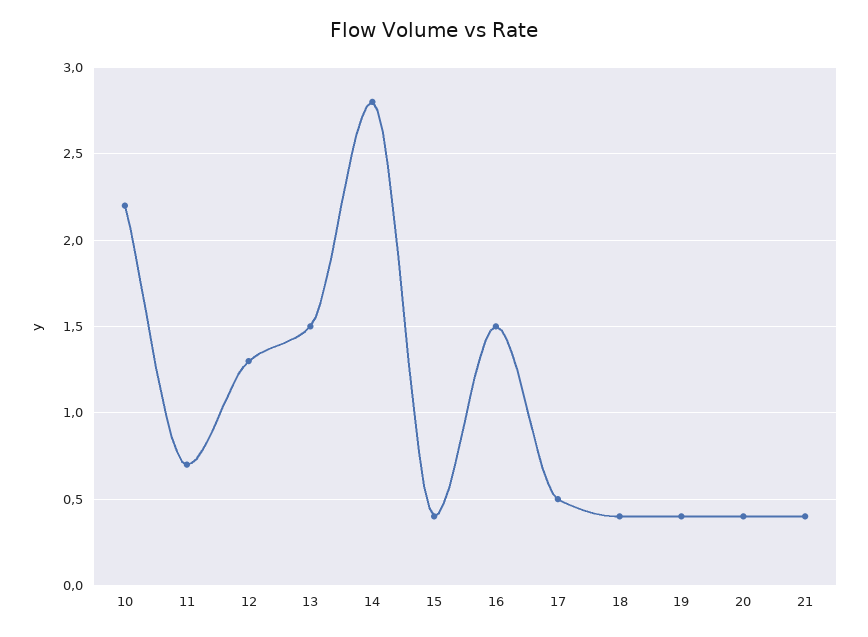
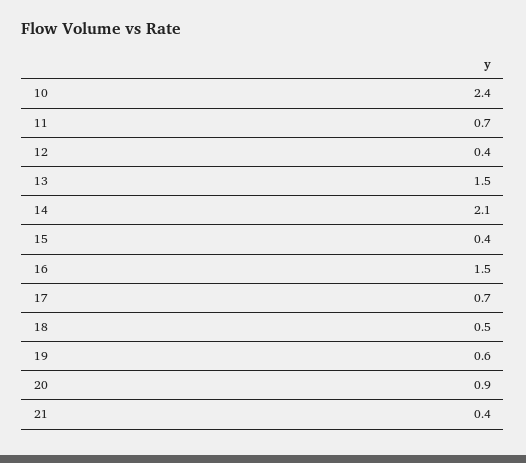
10: 2.2 -> 2.4
12: 1.3 -> 0.4
14: 2.8 -> 2.1
17: 0.5 -> 0.7
18: 0.4 -> 0.5
19: 0.4 -> 0.6
20: 0.4 -> 0.9

